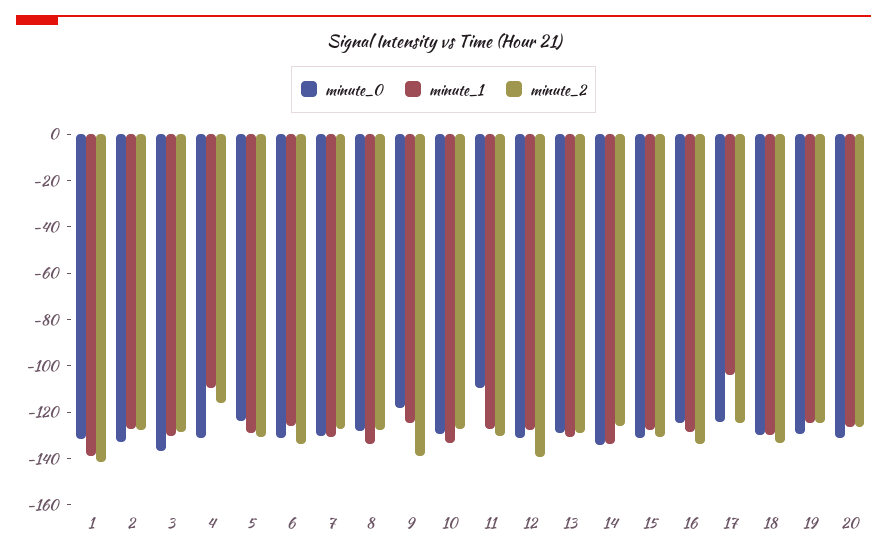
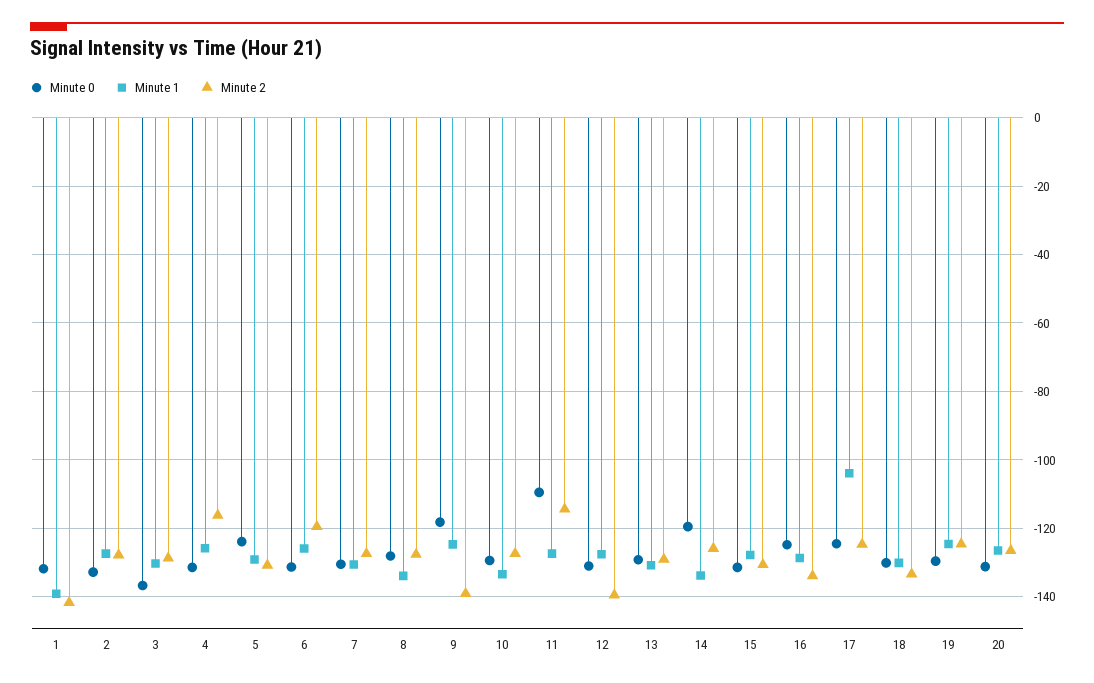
minute_1, 4: -110 -> -126
minute_2, 6: -135 -> -120
minute_2, 11: -130 -> -114
minute_0, 14: -135 -> -120

